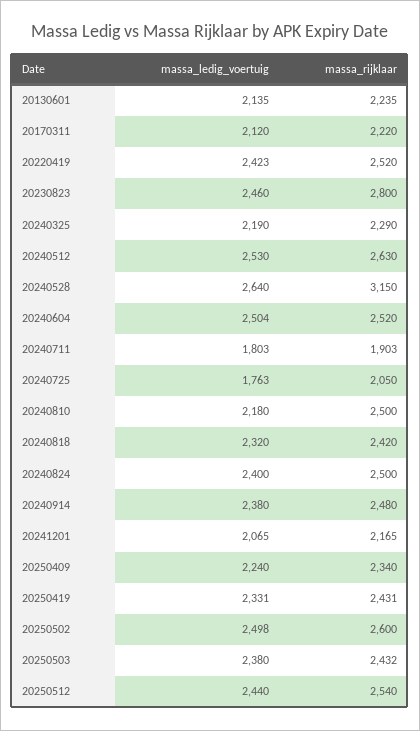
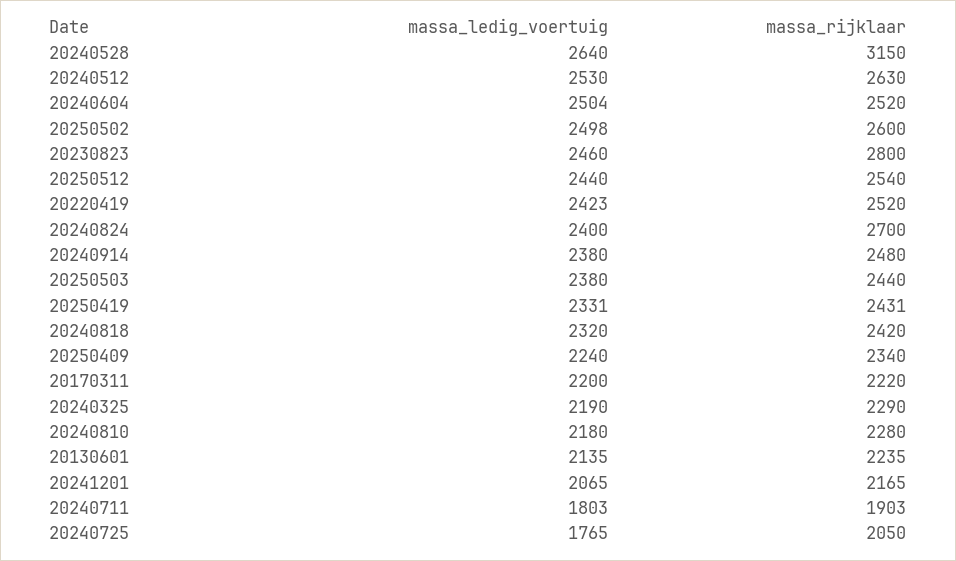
massa_ledig_voertuig, 20170311: 2120 -> 2200
massa_ledig_voertuig, 20240725: 1763 -> 1765
massa_rijklaar, 20240810: 2500 -> 2280
massa_rijklaar, 20240824: 2500 -> 2700
massa_rijklaar, 20250503: 2432 -> 2440

